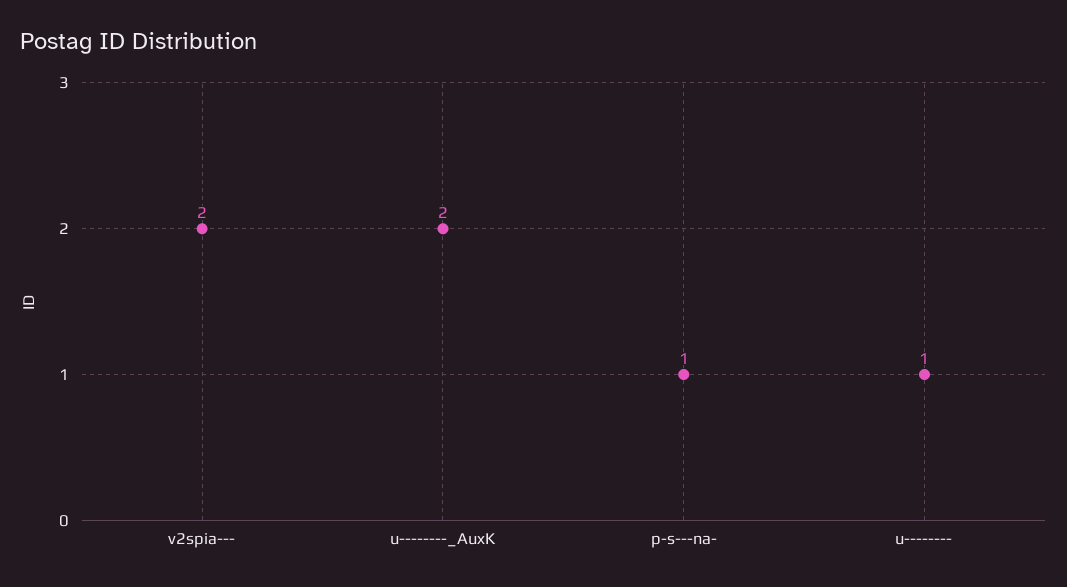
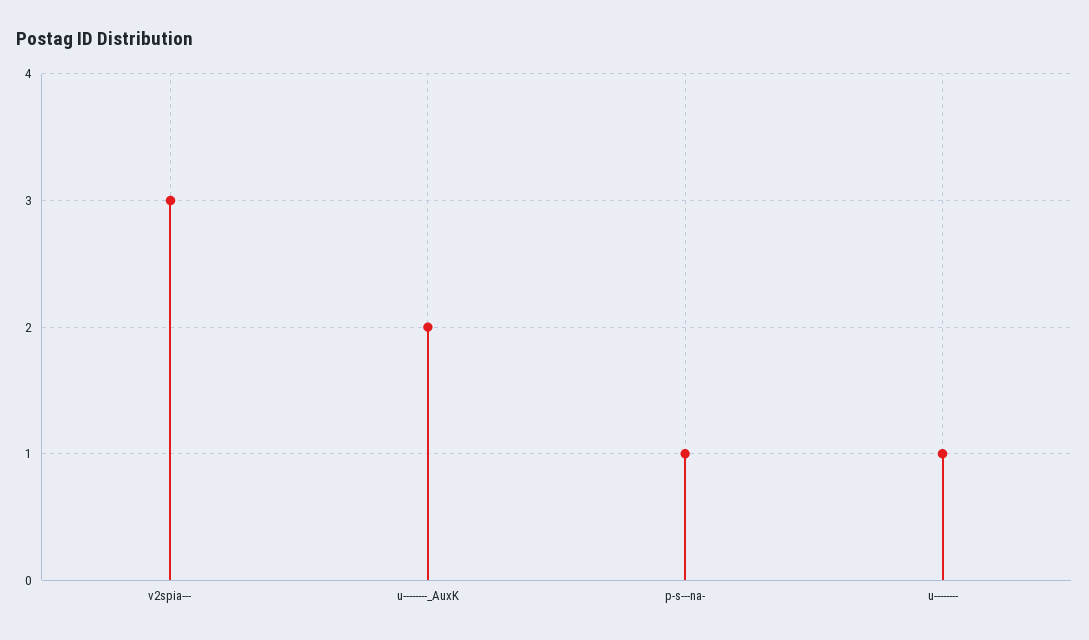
v2spia---: 2 -> 3

